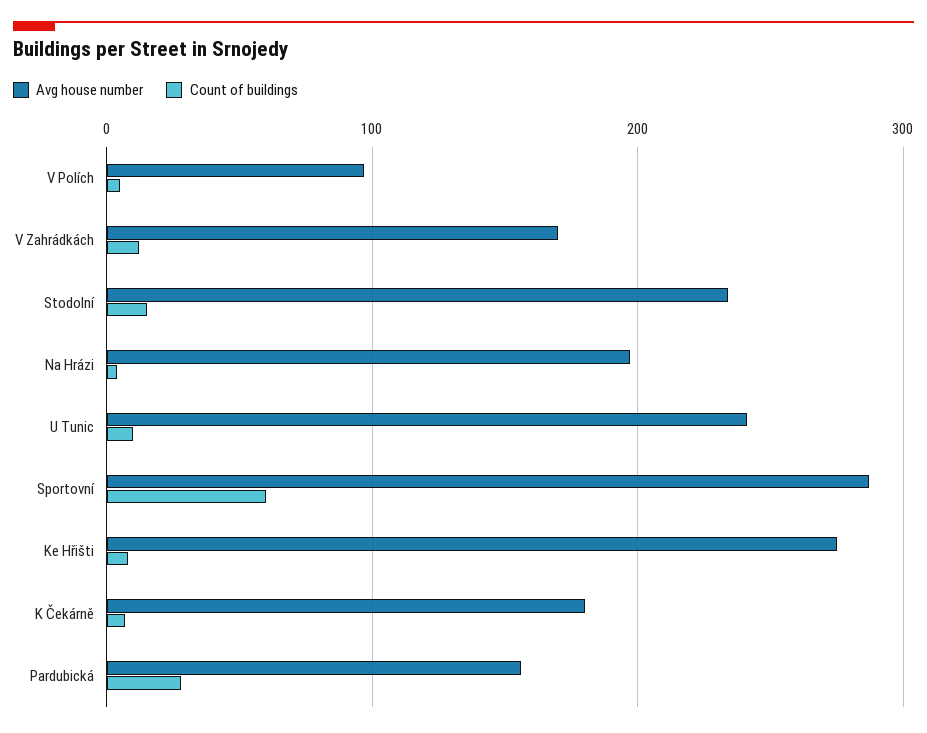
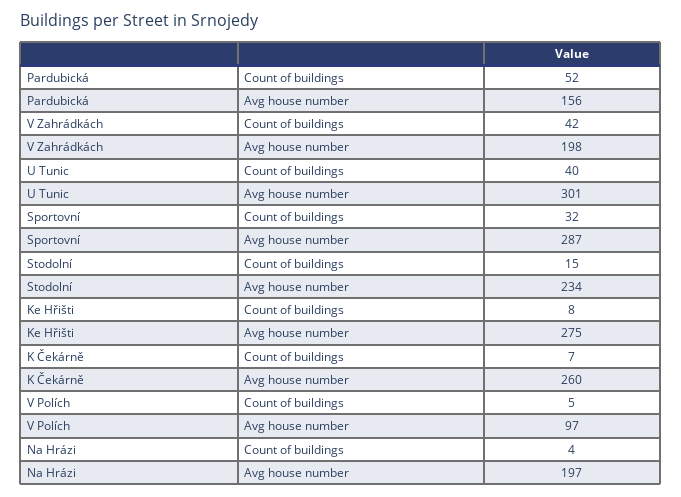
Avg house number, V Zahrádkách: 170 -> 198
Count of buildings, V Zahrádkách: 10 -> 42
Avg house number, U Tunic: 240 -> 301
Count of buildings, U Tunic: 10 -> 40
Count of buildings, Sportovní: 60 -> 32
Avg house number, K Čekárně: 180 -> 260
Count of buildings, Pardubická: 30 -> 52

